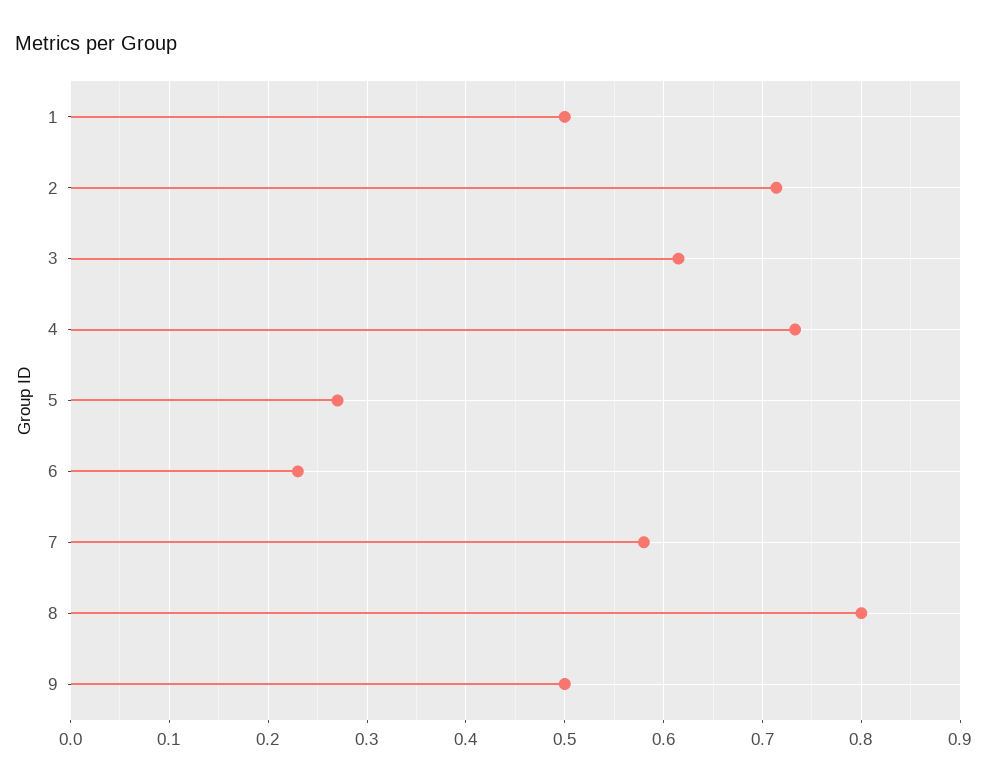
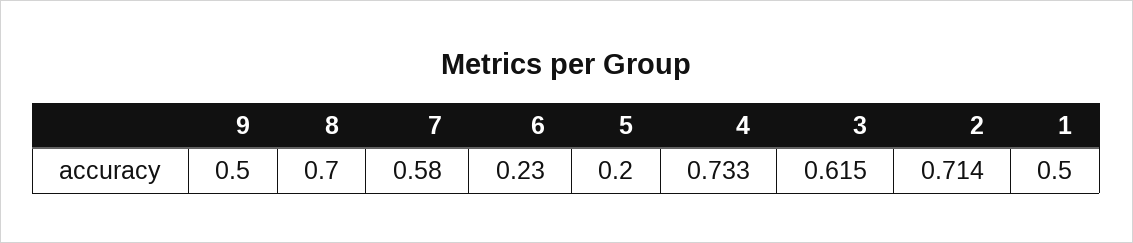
5: 0.27 -> 0.2
8: 0.8 -> 0.7

